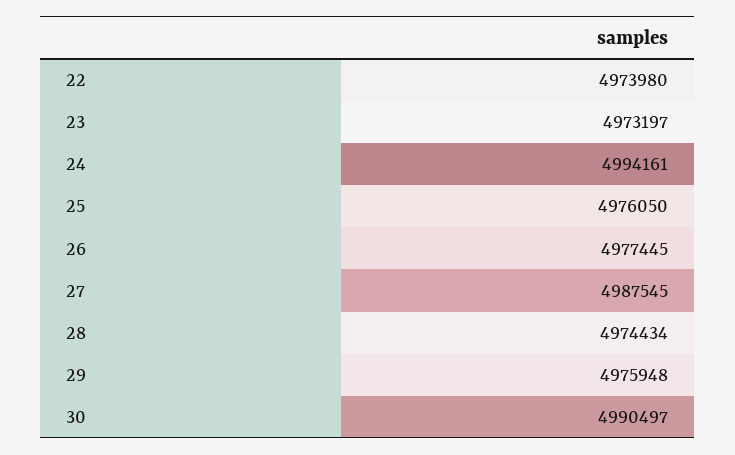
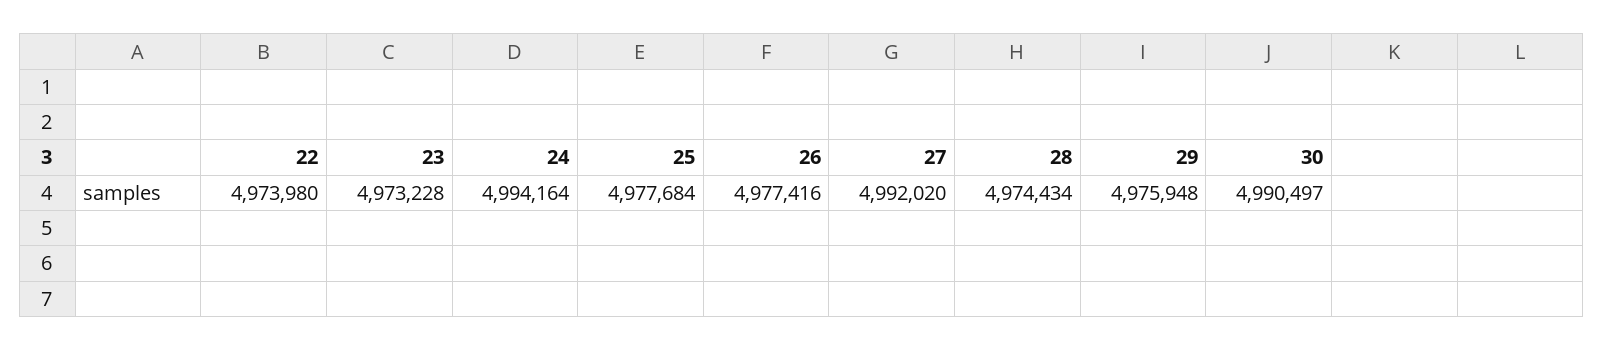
23: 4973197 -> 4973228
24: 4994161 -> 4994164
25: 4976050 -> 4977684
26: 4977445 -> 4977416
27: 4987545 -> 4992020

